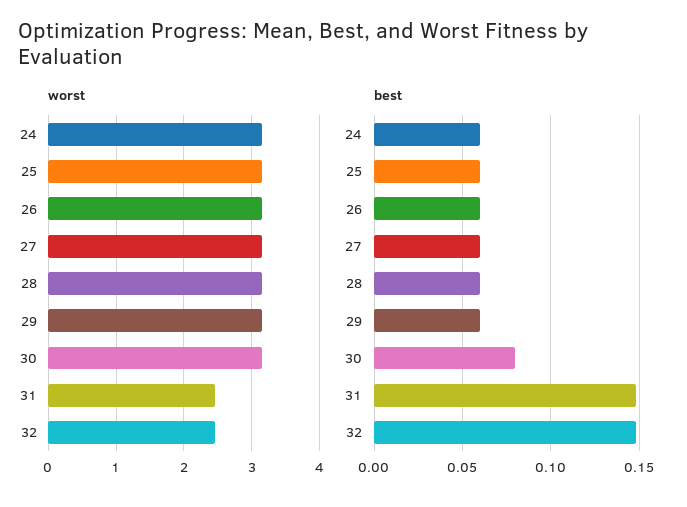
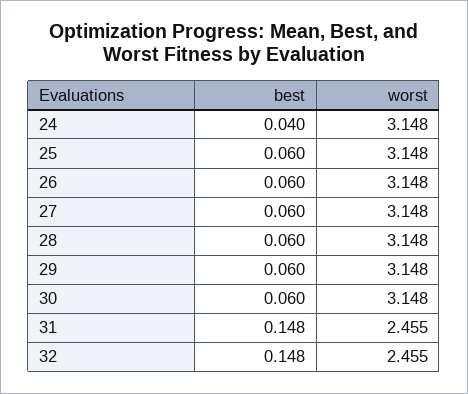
best, 24: 0.06 -> 0.04
best, 30: 0.08 -> 0.06

